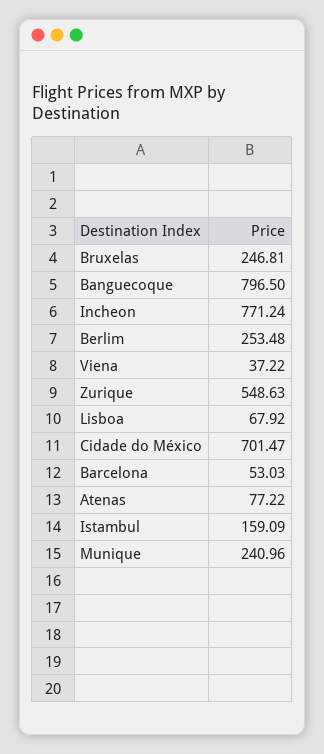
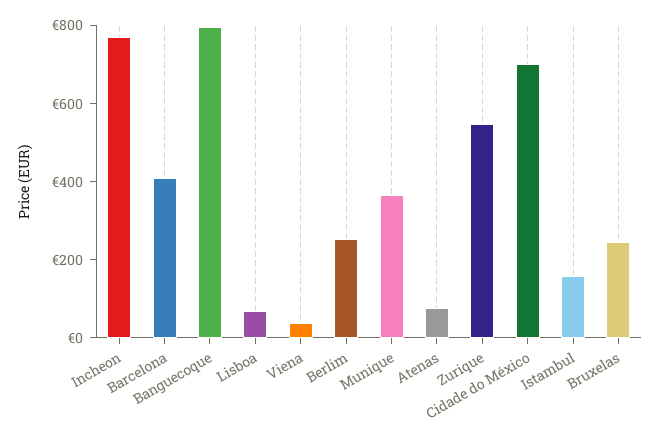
Barcelona: 53.03 -> 400
Munique: 240.96 -> 350

